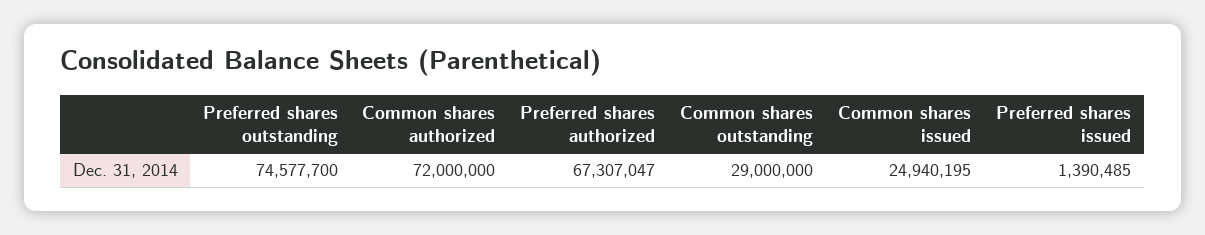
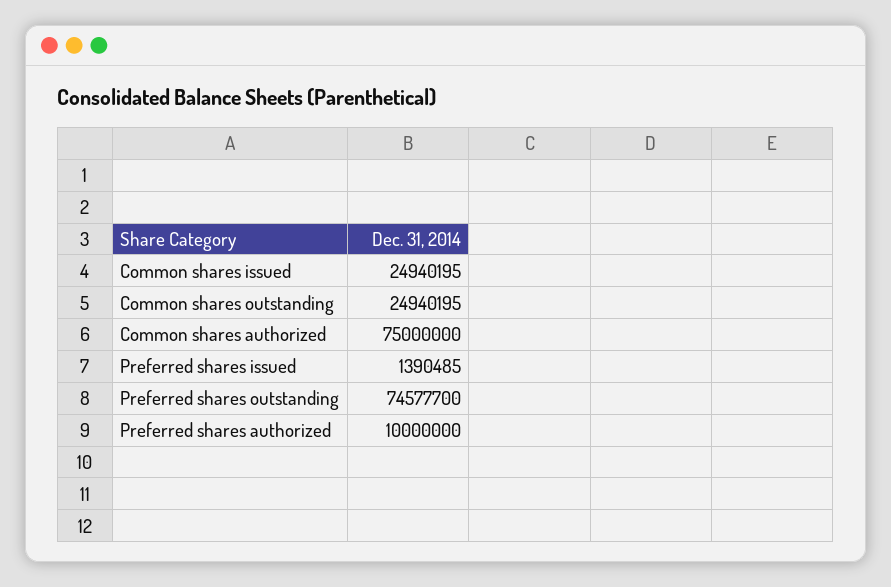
Common shares authorized: 72000000 -> 75000000
Preferred shares authorized: 67307047 -> 10000000
Common shares outstanding: 29000000 -> 24940195

